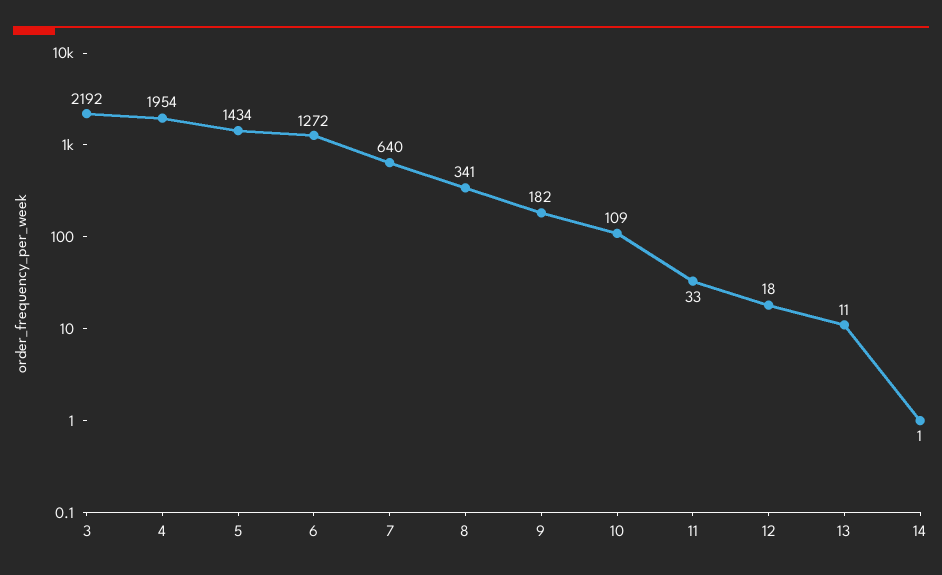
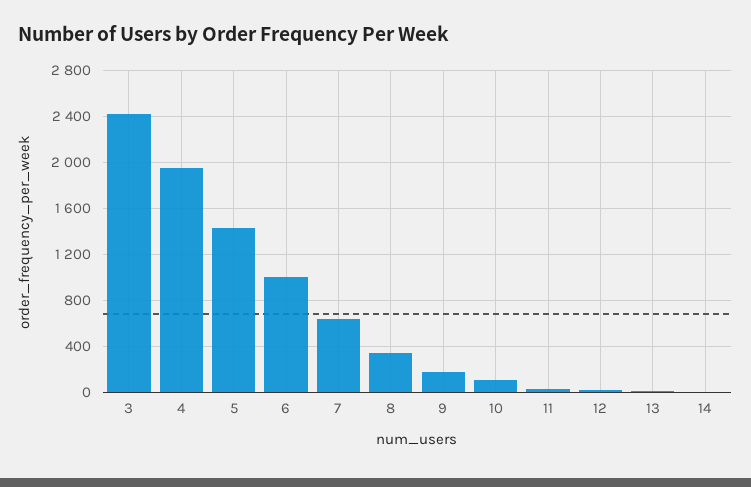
3: 2192 -> 2400
6: 1272 -> 1000

